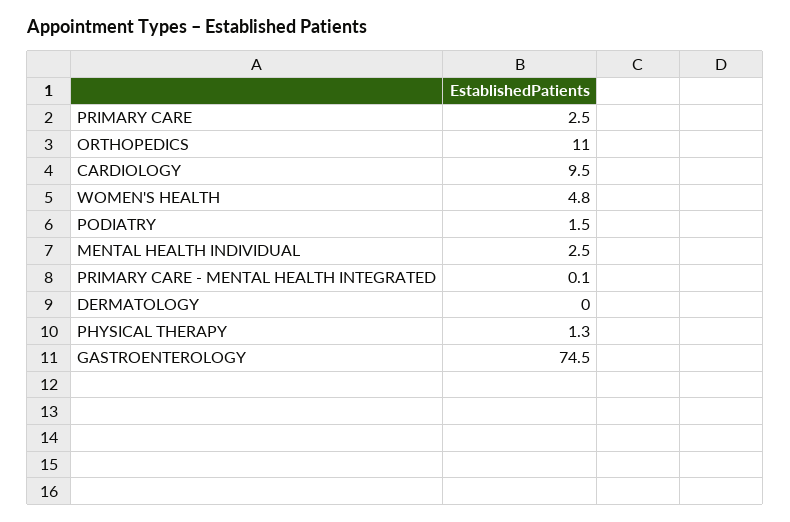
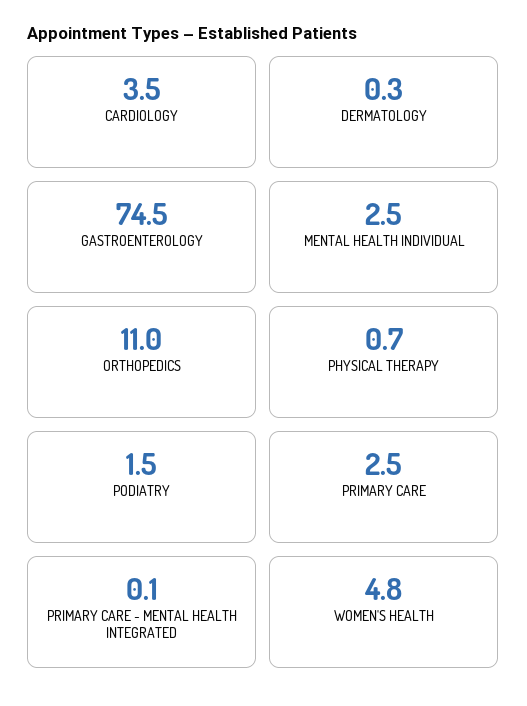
CARDIOLOGY: 9.5 -> 3.5
DERMATOLOGY: 0 -> 0.3
PHYSICAL THERAPY: 1.3 -> 0.7

